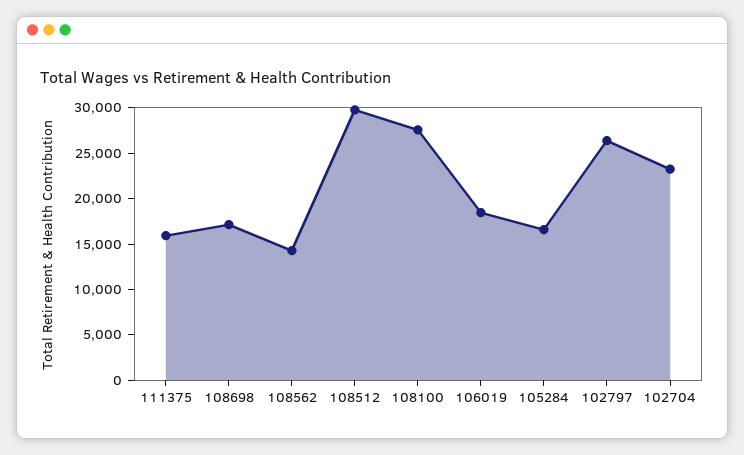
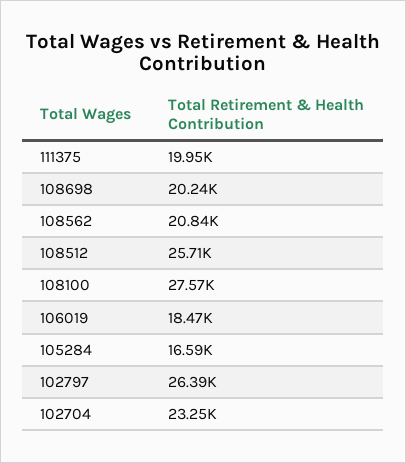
111375: 16000 -> 19950
108698: 17000 -> 20240
108562: 14000 -> 20840
108512: 30000 -> 25710

